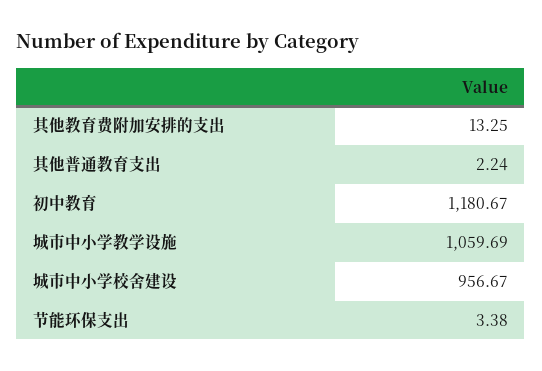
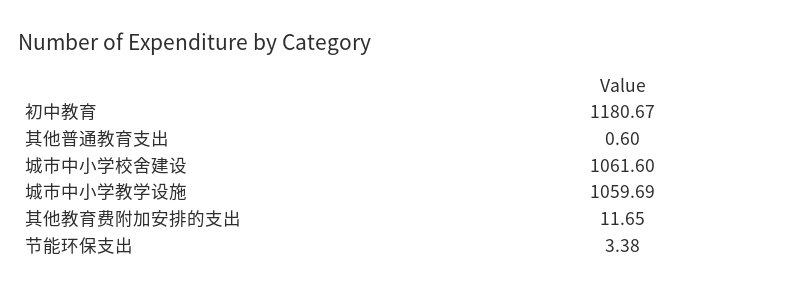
其他教育费附加安排的支出: 13.25 -> 11.65
其他普通教育支出: 2.24 -> 0.6
城市中小学校舍建设: 956.67 -> 1061.6

